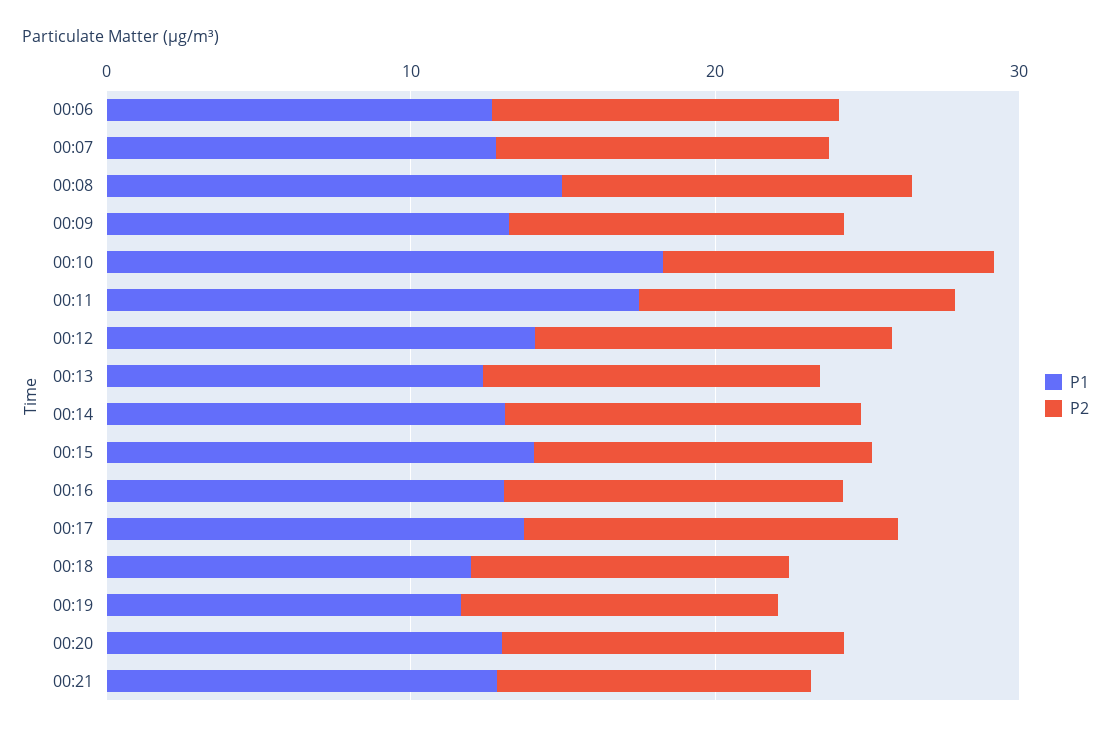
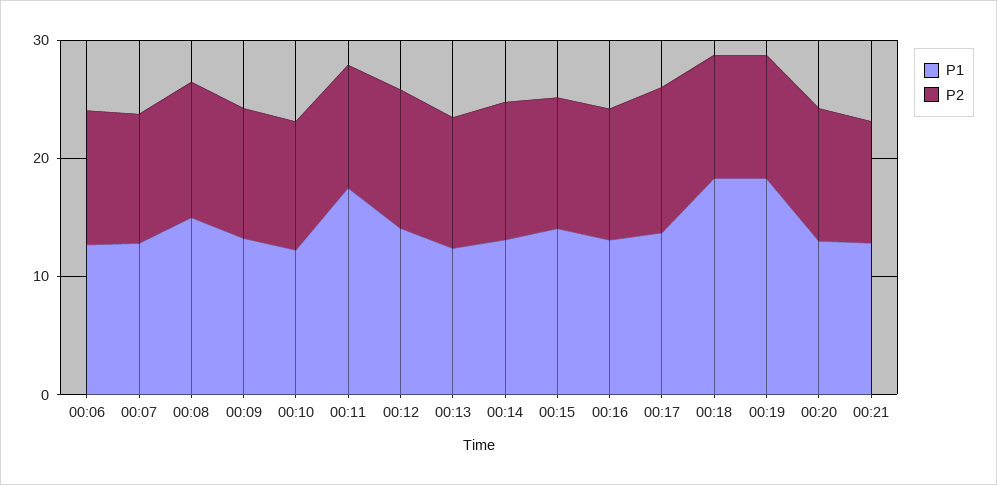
P1, 00:10: 18 -> 12
P1, 00:18: 12 -> 18
P1, 00:19: 12 -> 18

